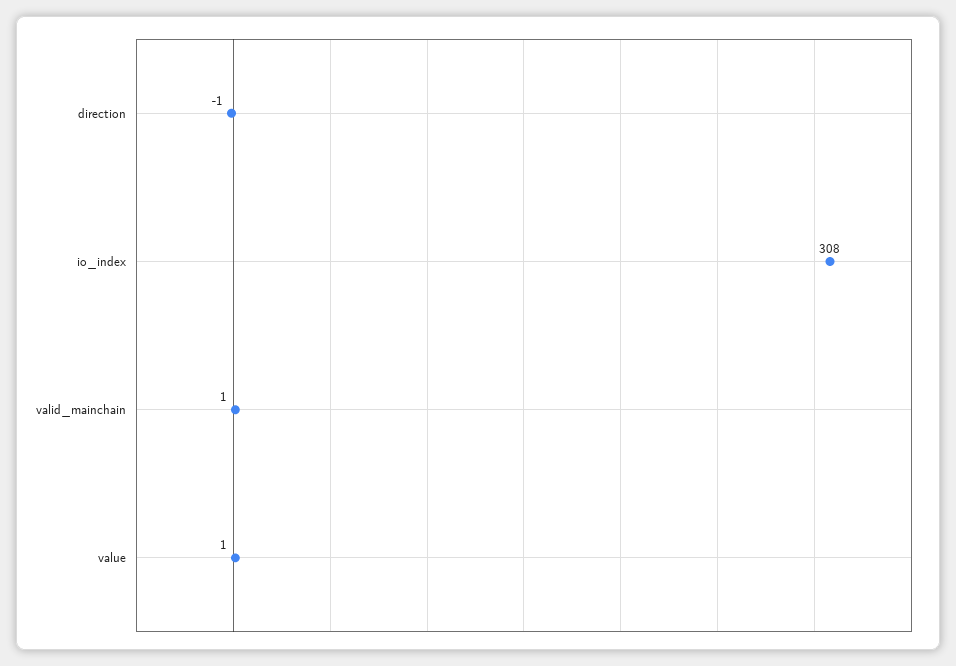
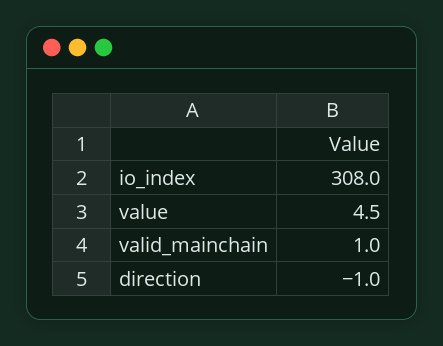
value: 1 -> 4.5

